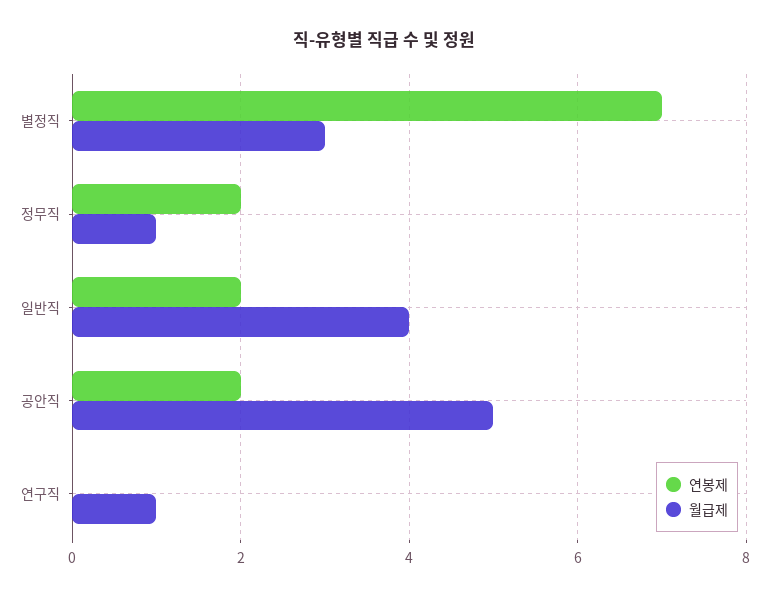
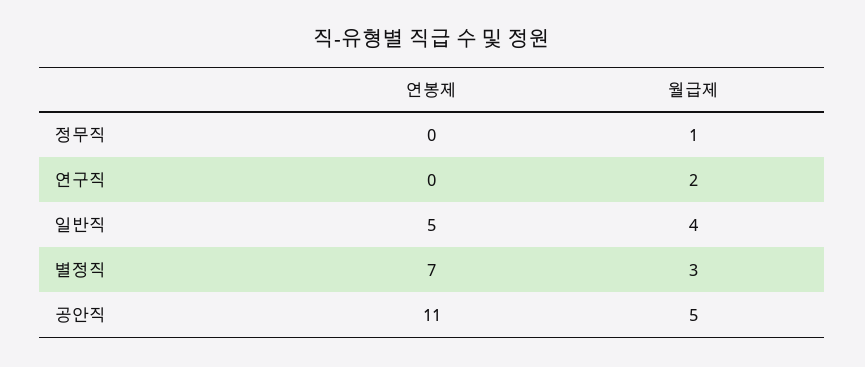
연봉제, 정무직: 2 -> 0
연봉제, 일반직: 2 -> 5
연봉제, 공안직: 2 -> 11
월급제, 연구직: 1 -> 2

